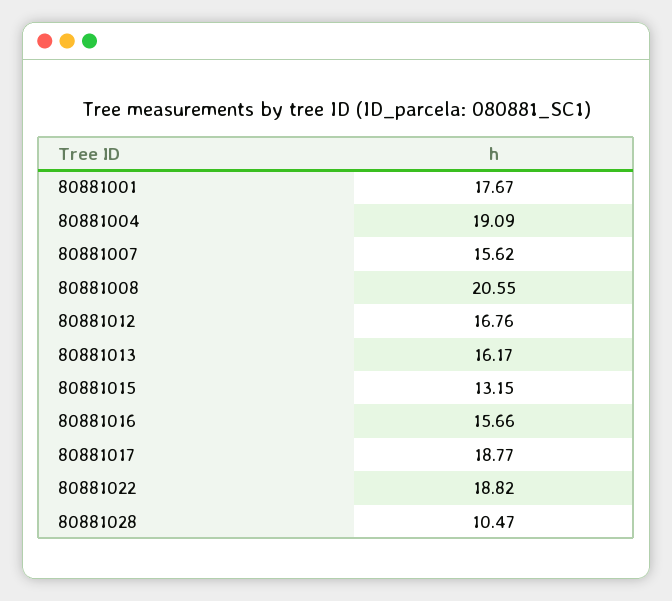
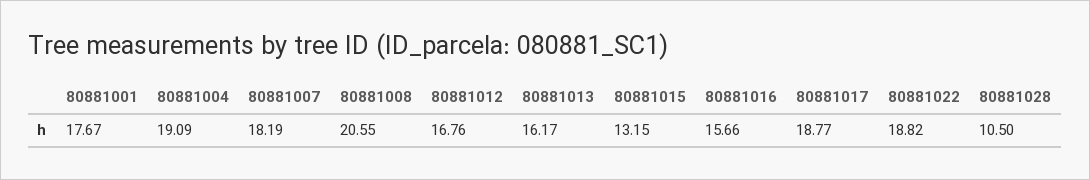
80881007: 15.62 -> 18.19
80881028: 10.47 -> 10.5

